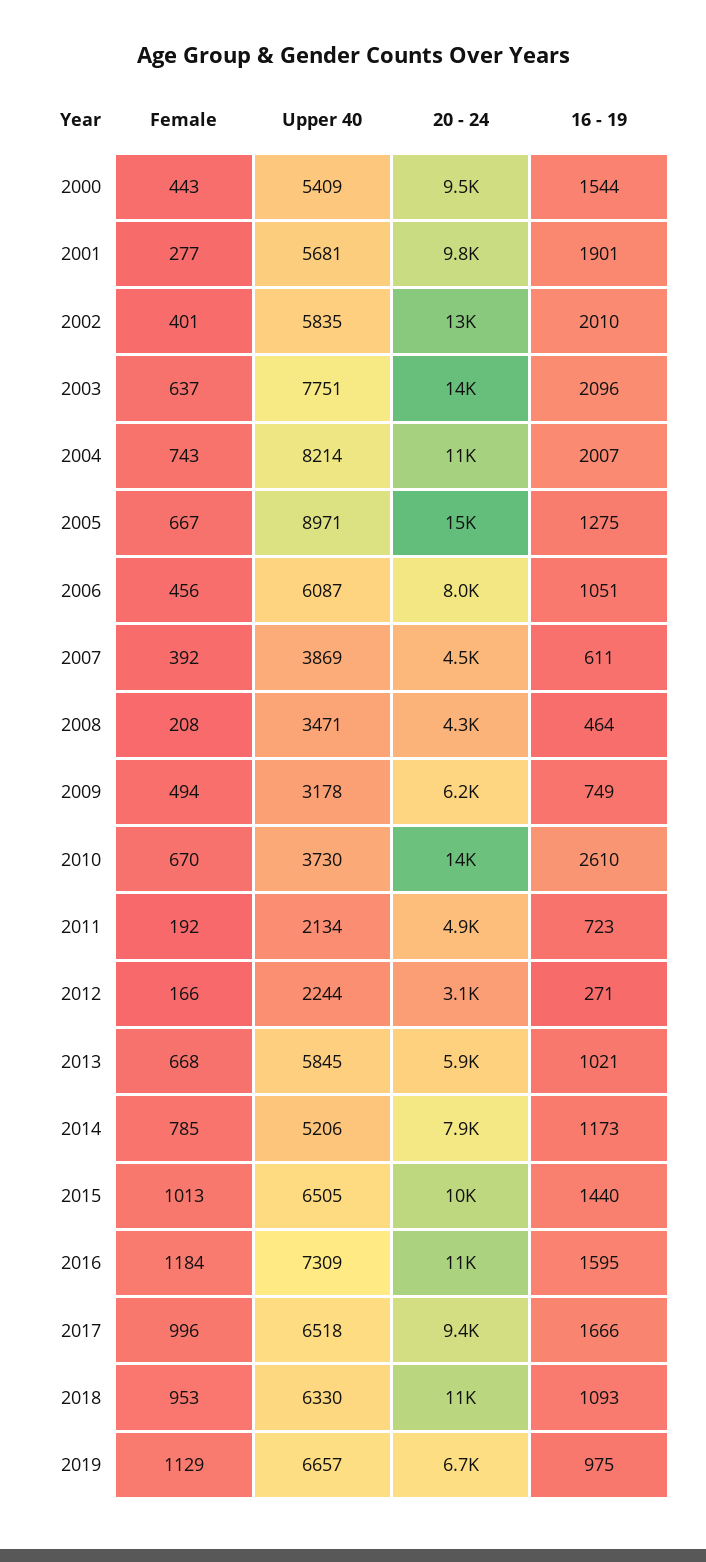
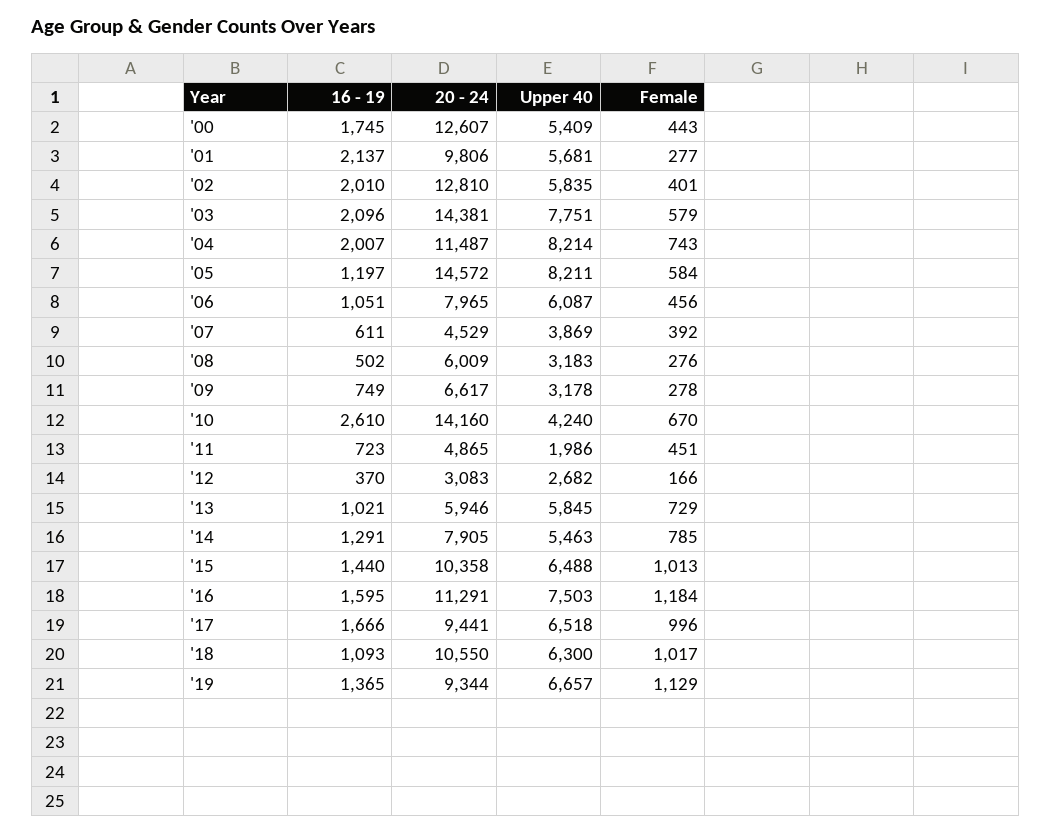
20 - 24, 2000: 9500 -> 12607
16 - 19, 2000: 1544 -> 1745
16 - 19, 2001: 1901 -> 2137
Female, 2003: 637 -> 579
Female, 2005: 667 -> 584
Upper 40, 2005: 8971 -> 8211
16 - 19, 2005: 1275 -> 1197
Female, 2008: 208 -> 276
Upper 40, 2008: 3471 -> 3183
20 - 24, 2008: 4300 -> 6009
16 - 19, 2008: 464 -> 502
Female, 2009: 494 -> 278
20 - 24, 2009: 6200 -> 6617
Upper 40, 2010: 3730 -> 4240
Female, 2011: 192 -> 451
Upper 40, 2011: 2134 -> 1986
Upper 40, 2012: 2244 -> 2682
16 - 19, 2012: 271 -> 370
Female, 2013: 668 -> 729
Upper 40, 2014: 5206 -> 5463
16 - 19, 2014: 1173 -> 1291
Upper 40, 2015: 6505 -> 6488
Upper 40, 2016: 7309 -> 7503
Female, 2018: 953 -> 1017
Upper 40, 2018: 6330 -> 6300
20 - 24, 2019: 6700 -> 9344
16 - 19, 2019: 975 -> 1365

